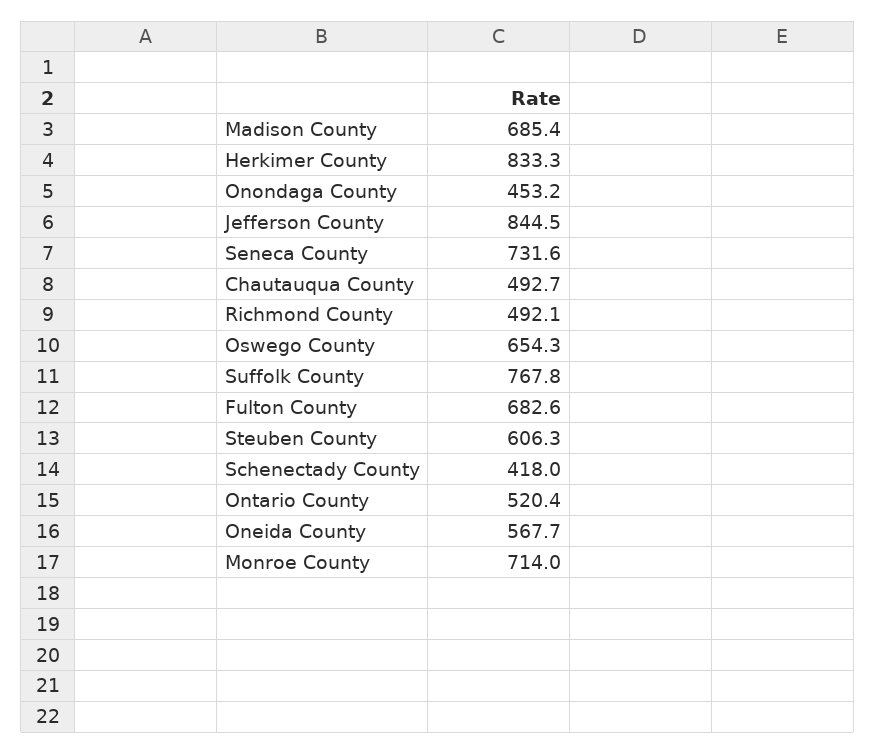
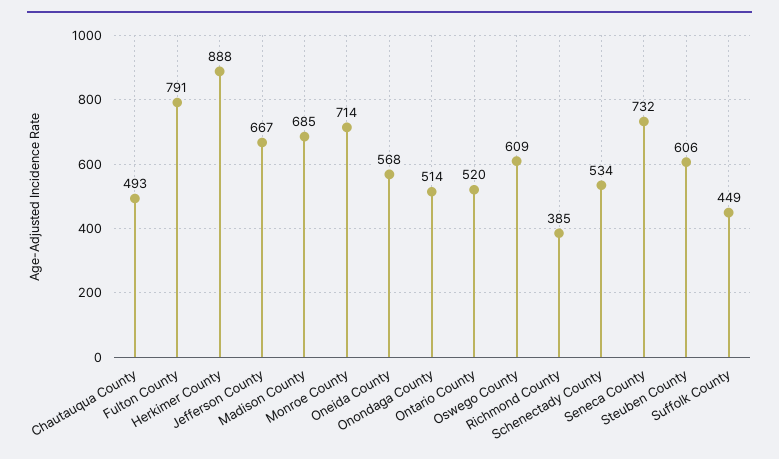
Herkimer County: 833.3 -> 888
Onondaga County: 453.2 -> 514
Jefferson County: 844.5 -> 667
Richmond County: 492.1 -> 385
Oswego County: 654.3 -> 609
Suffolk County: 767.8 -> 449
Fulton County: 682.6 -> 791
Schenectady County: 418 -> 534

